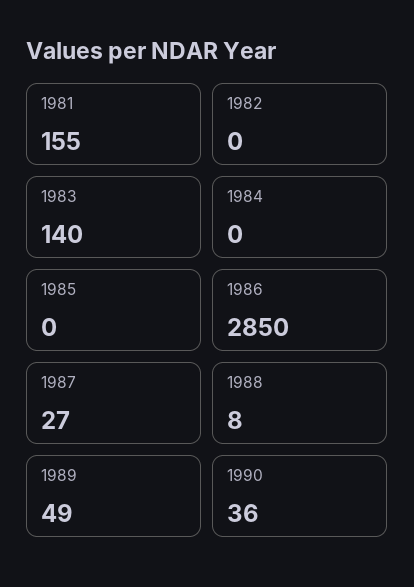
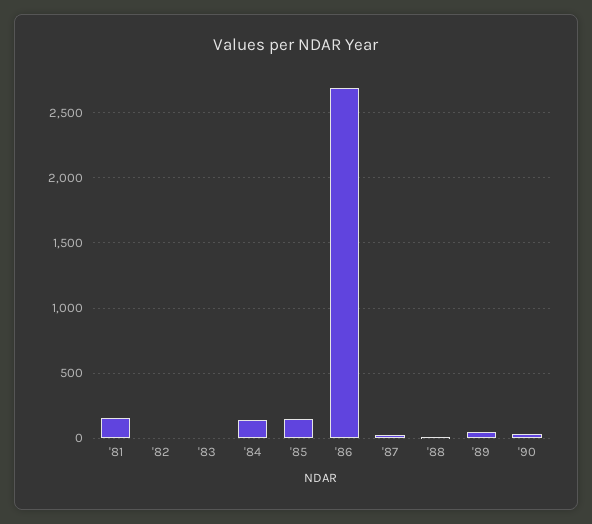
1983: 140 -> 0
1984: 0 -> 150
1985: 0 -> 150
1986: 2850 -> 2700

